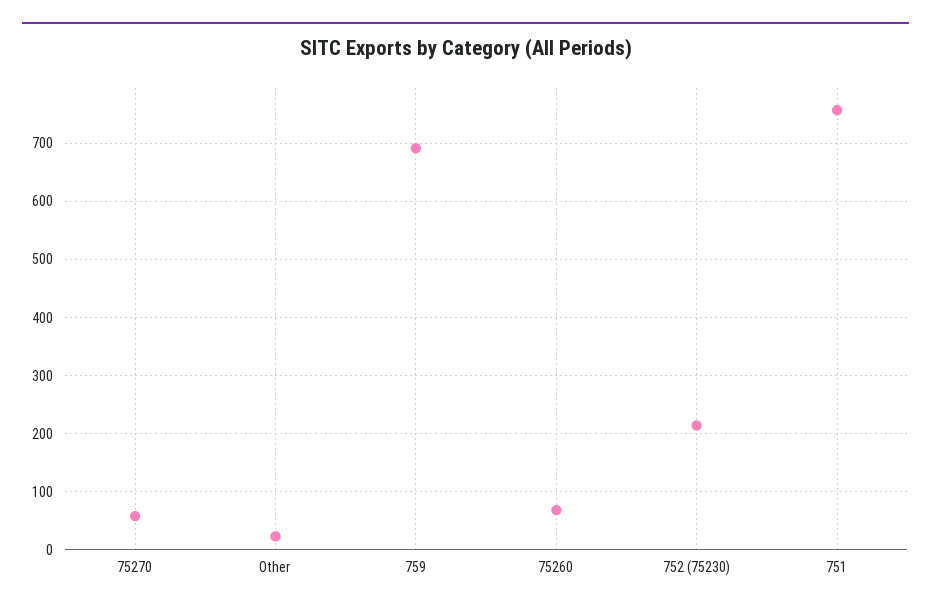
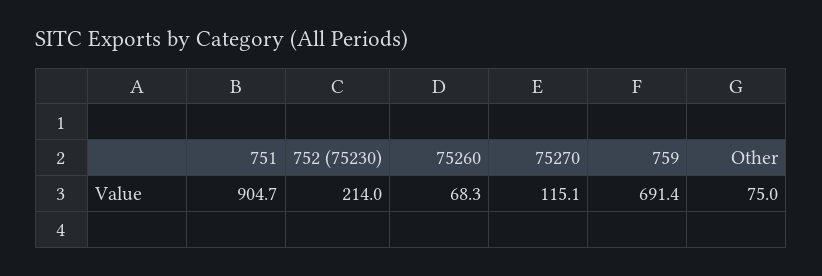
75270: 60 -> 115.1
Other: 20 -> 75
751: 760 -> 904.7

